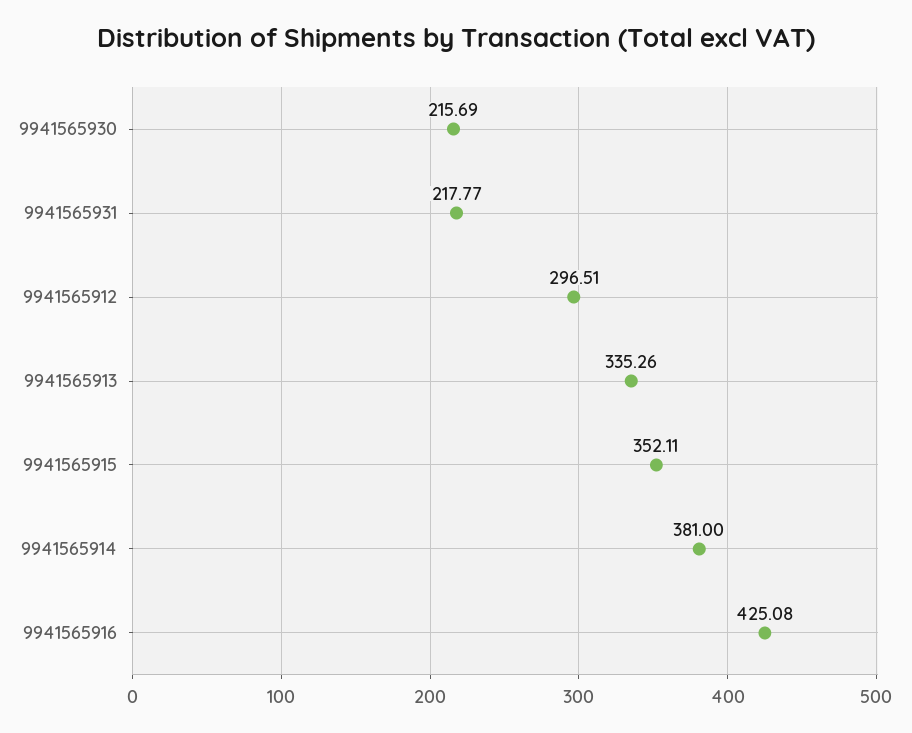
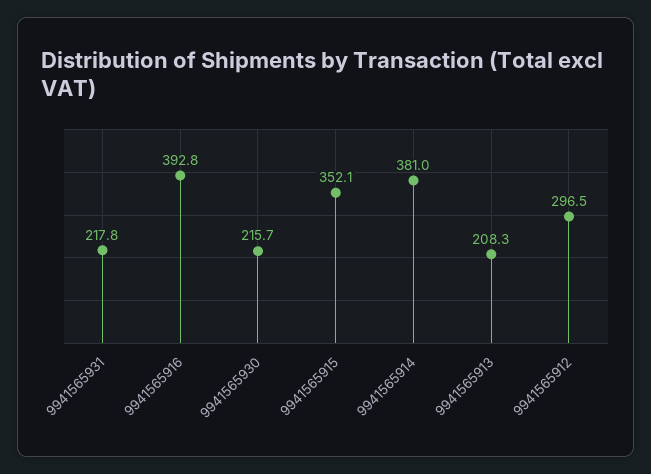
9941565913: 335.26 -> 208.3
9941565916: 425.08 -> 392.8

